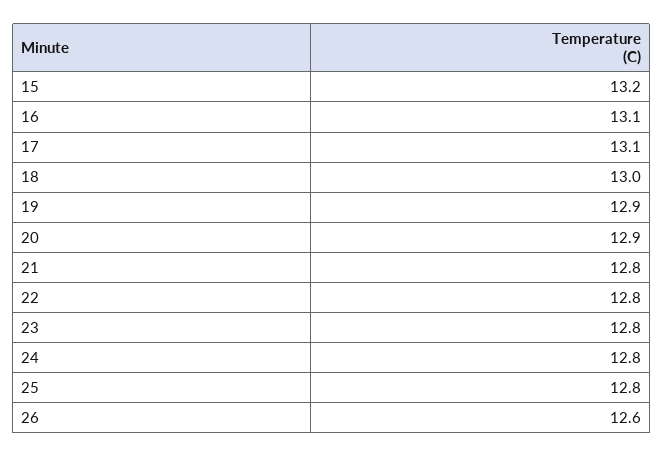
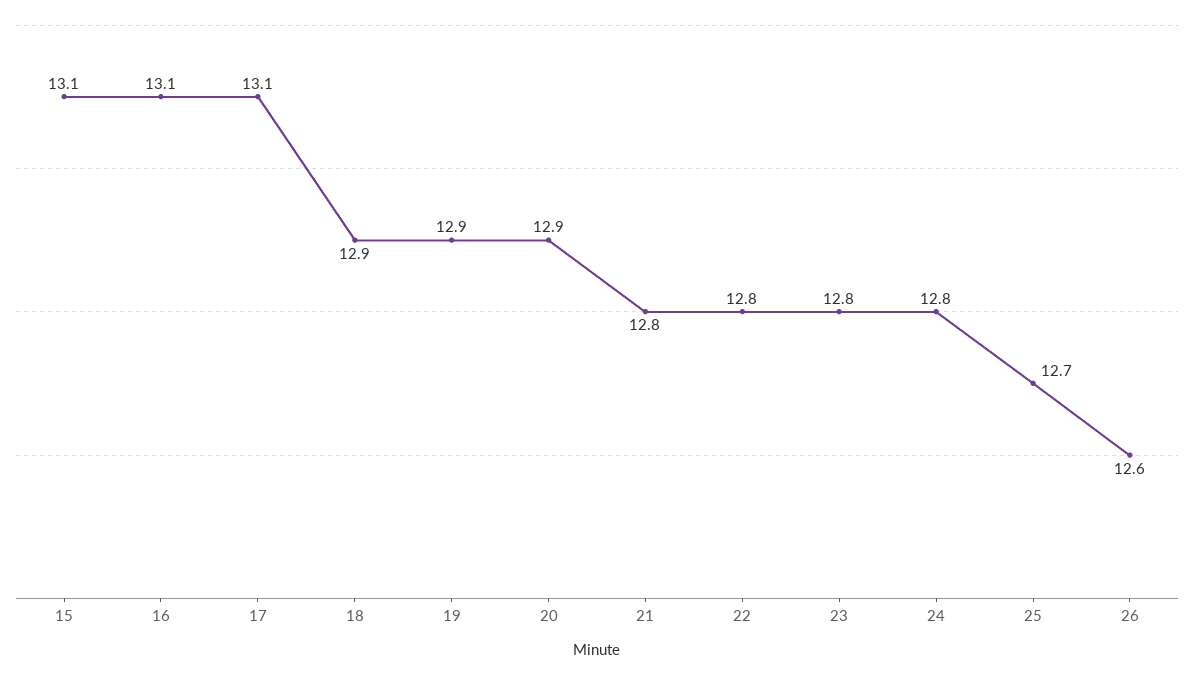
15: 13.2 -> 13.1
18: 13 -> 12.9
25: 12.8 -> 12.7

